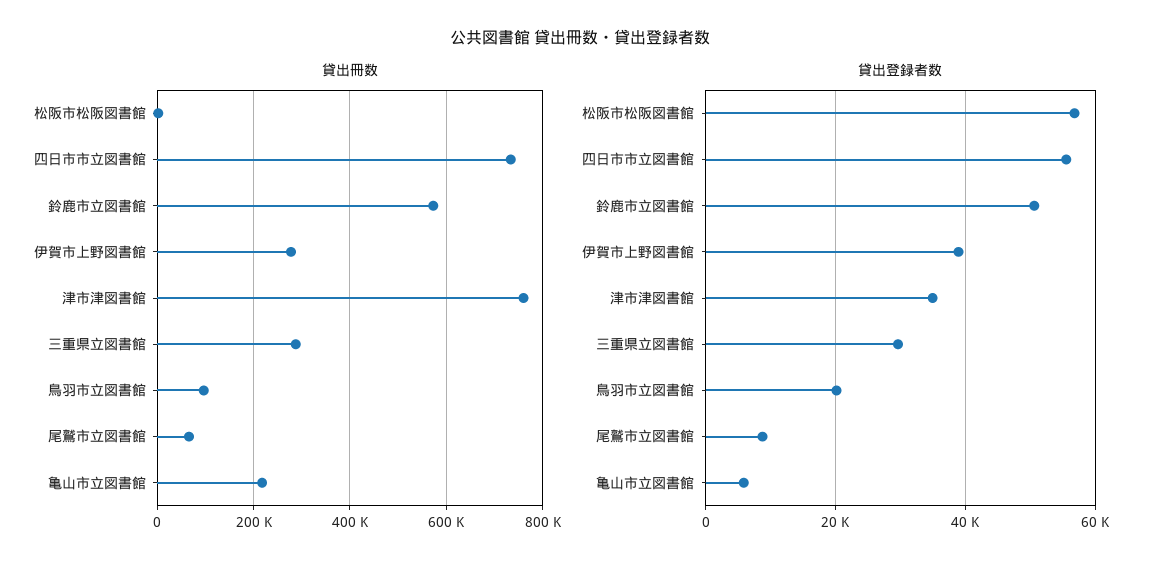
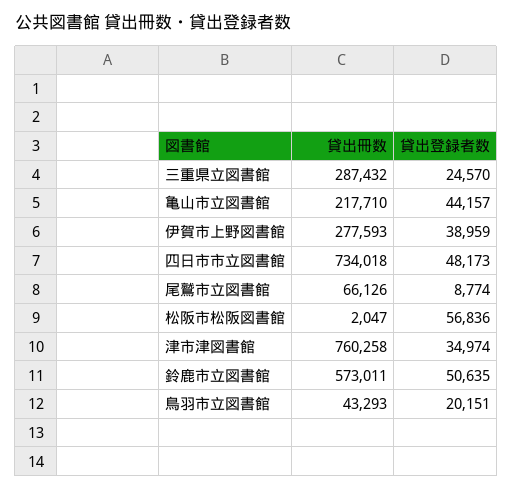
貸出冊数, 鳥羽市立図書館: 100000 -> 43293
貸出登録者数, 四日市市立図書館: 56000 -> 48173
貸出登録者数, 三重県立図書館: 30000 -> 24570
貸出登録者数, 亀山市立図書館: 6000 -> 44157

